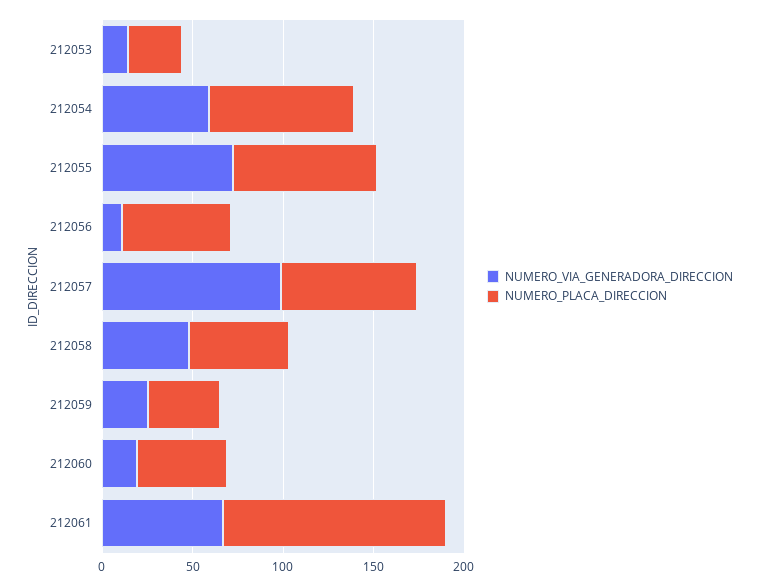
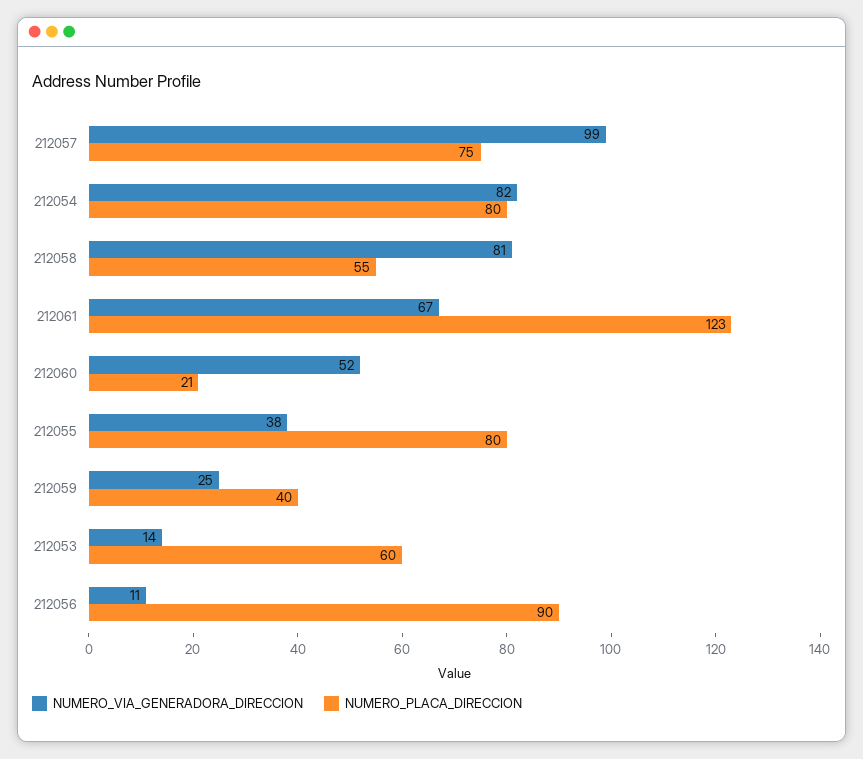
NUMERO_PLACA_DIRECCION, 212053: 30 -> 60
NUMERO_VIA_GENERADORA_DIRECCION, 212054: 60 -> 82
NUMERO_VIA_GENERADORA_DIRECCION, 212055: 70 -> 38
NUMERO_PLACA_DIRECCION, 212056: 60 -> 90
NUMERO_VIA_GENERADORA_DIRECCION, 212058: 50 -> 81
NUMERO_VIA_GENERADORA_DIRECCION, 212060: 20 -> 52
NUMERO_PLACA_DIRECCION, 212060: 50 -> 21

